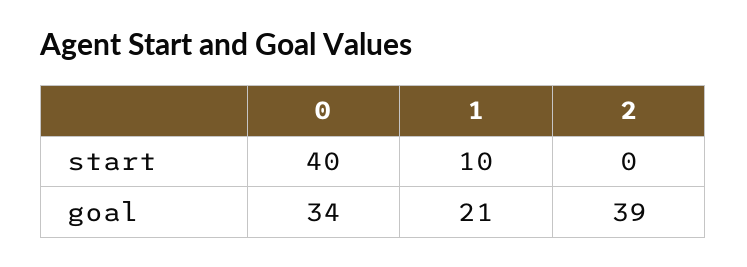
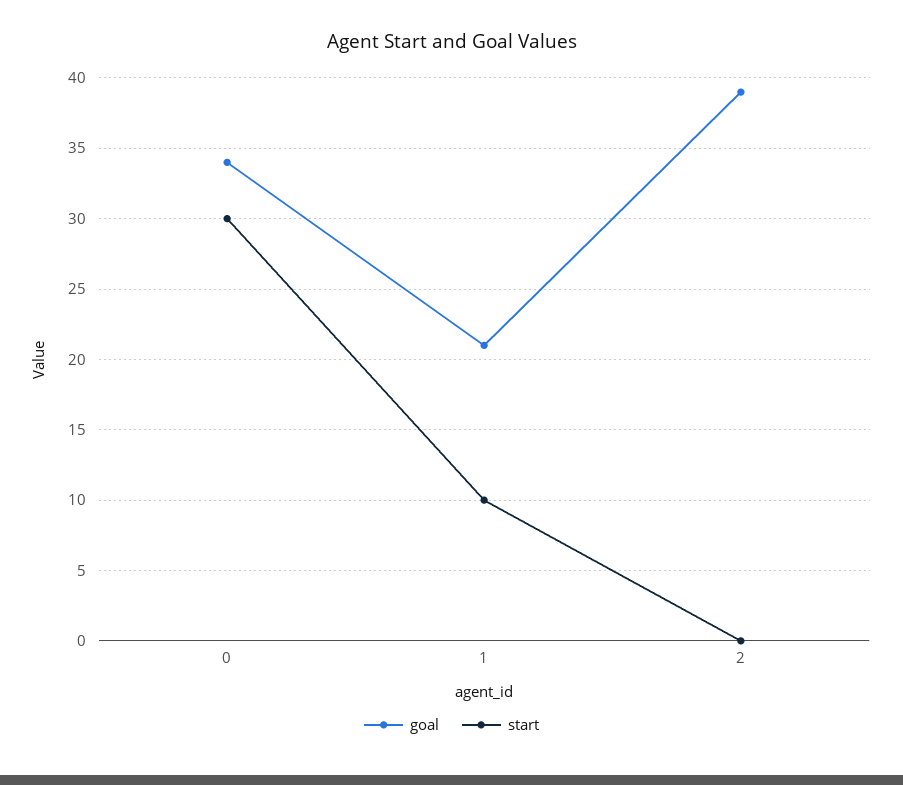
start, 0: 40 -> 30

